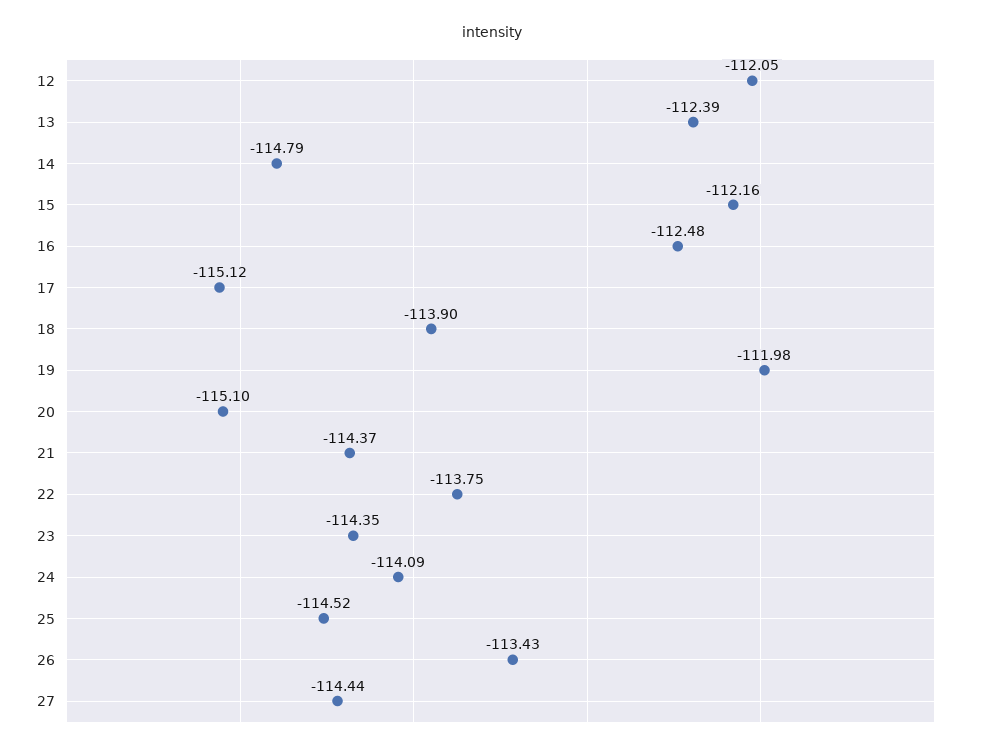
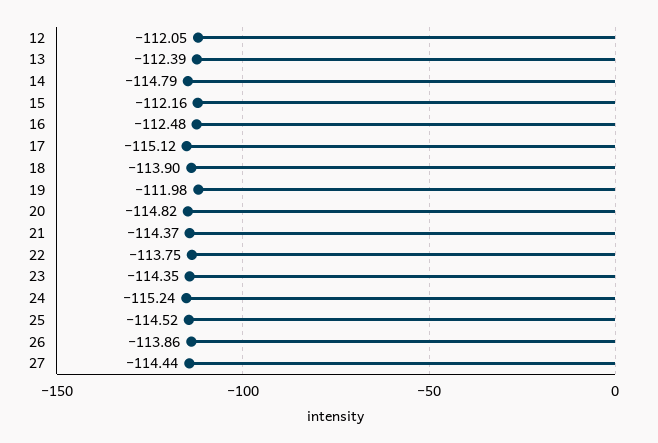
20: -115.1 -> -114.82
24: -114.09 -> -115.24
26: -113.43 -> -113.86

